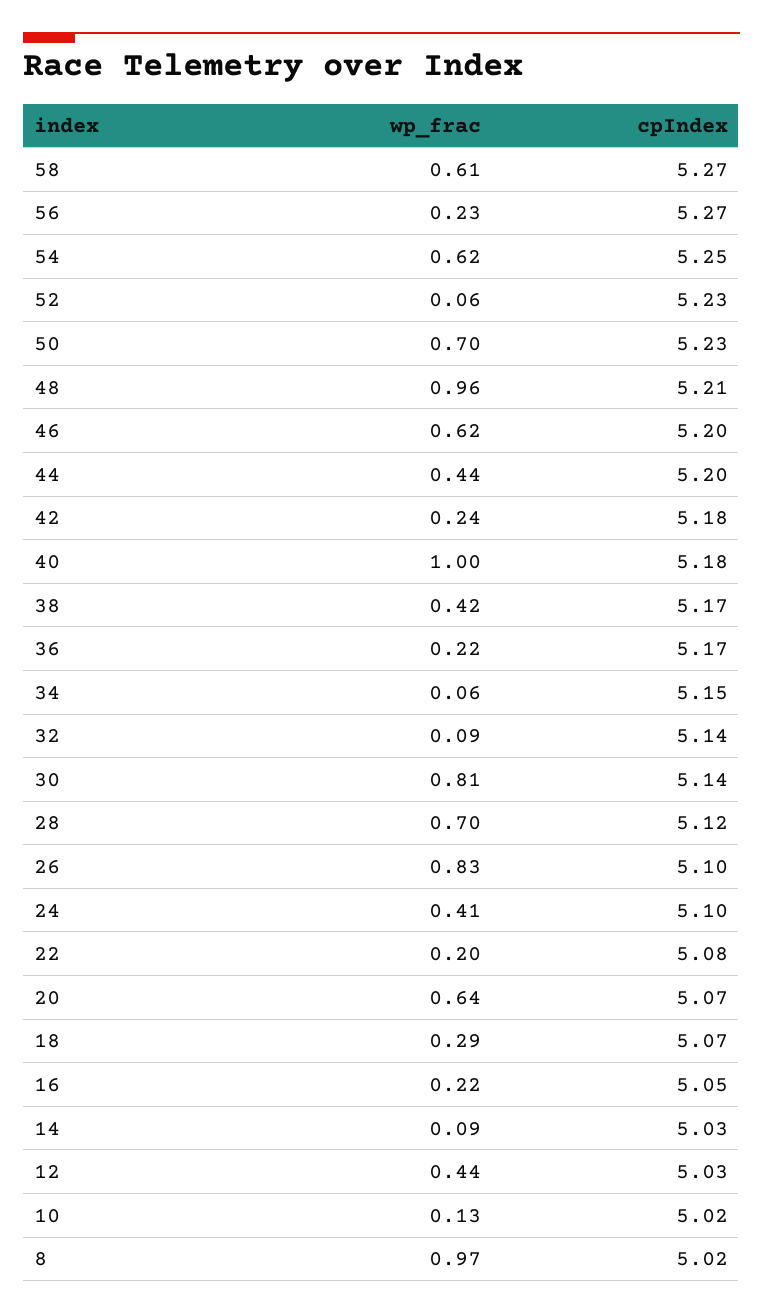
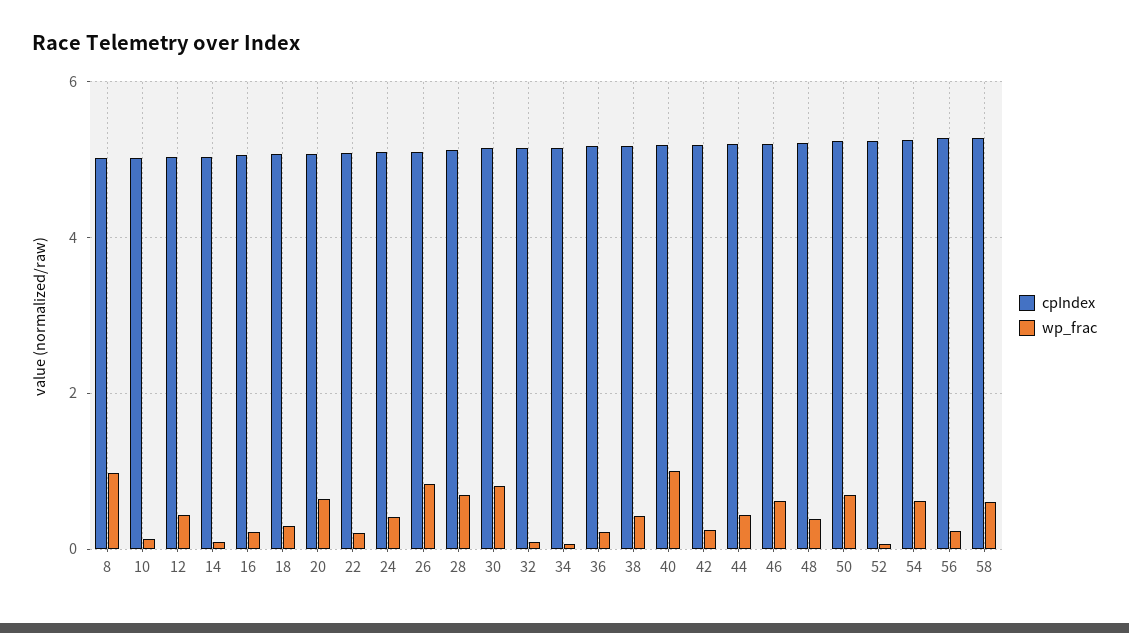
wp_frac, 48: 0.96 -> 0.4

